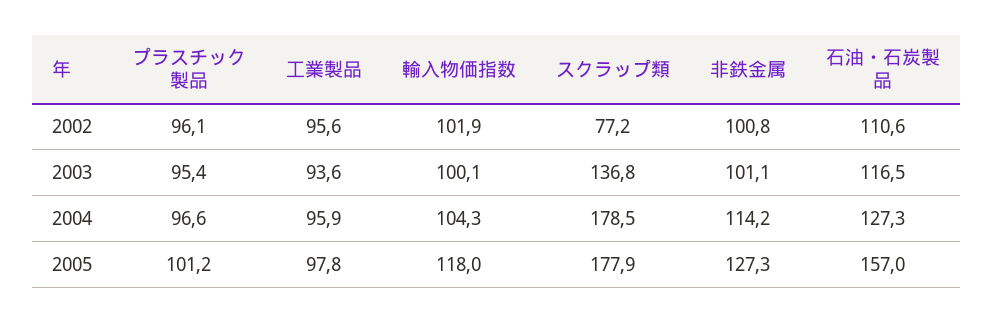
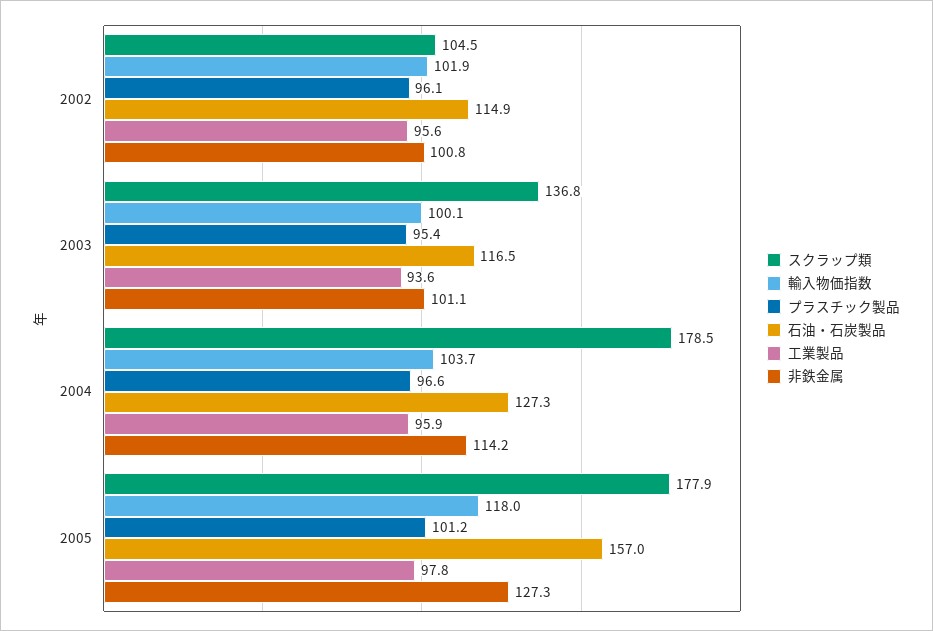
スクラップ類, 2002: 77.2 -> 104.5
石油・石炭製品, 2002: 110.6 -> 114.9
輸入物価指数, 2004: 104.3 -> 103.7

